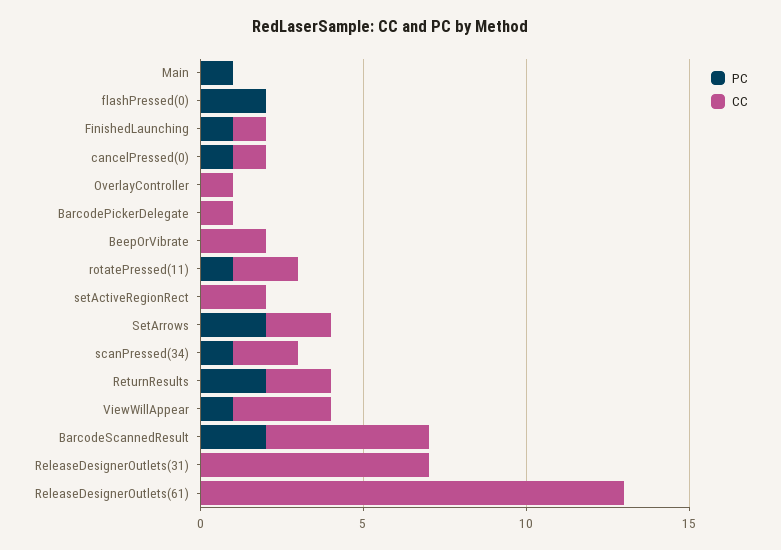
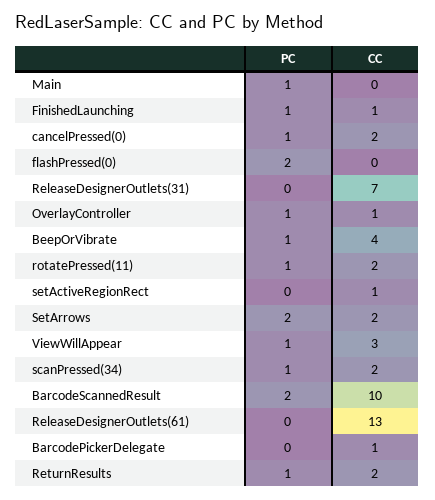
CC, cancelPressed(0): 1 -> 2
PC, OverlayController: 0 -> 1
PC, BeepOrVibrate: 0 -> 1
CC, BeepOrVibrate: 2 -> 4
CC, setActiveRegionRect: 2 -> 1
PC, ReturnResults: 2 -> 1
CC, BarcodeScannedResult: 5 -> 10

